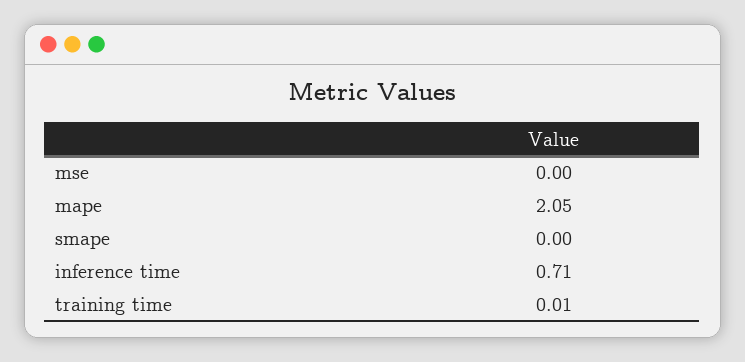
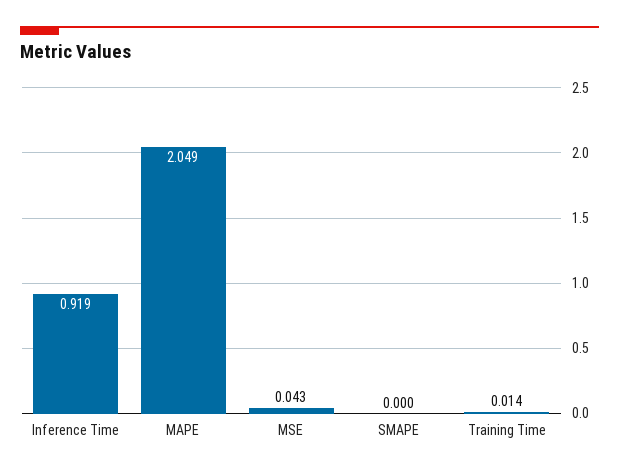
mse: 0 -> 0.043
inference time: 0.71 -> 0.919

